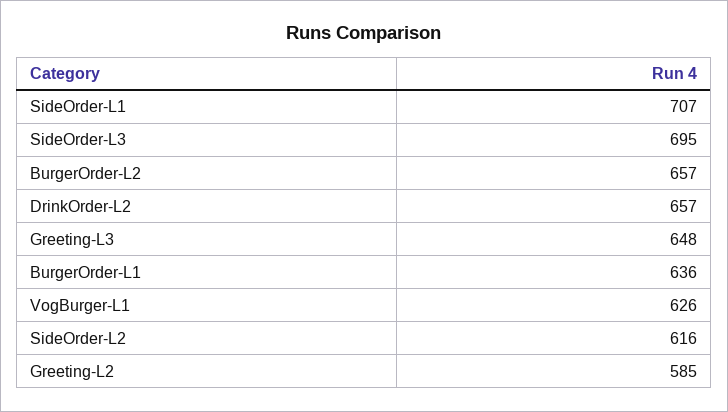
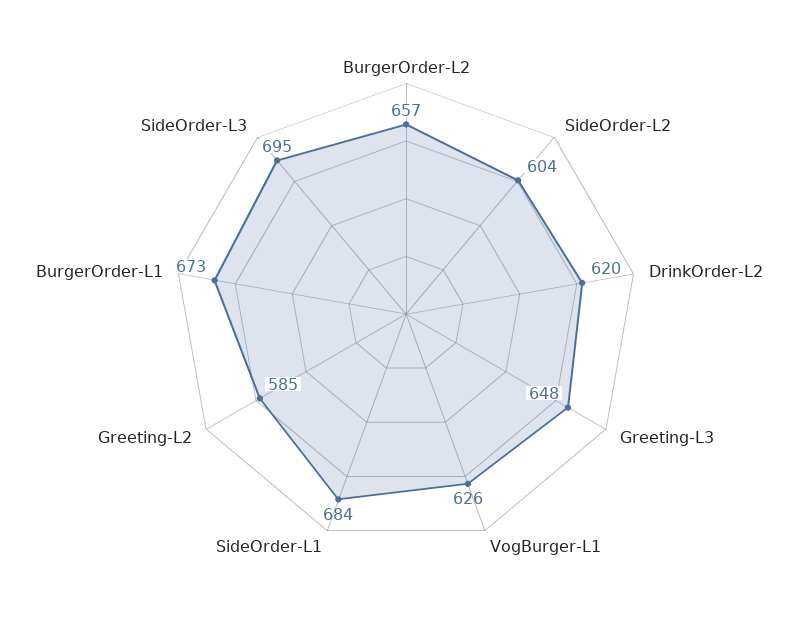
SideOrder-L1: 707 -> 684
DrinkOrder-L2: 657 -> 620
BurgerOrder-L1: 636 -> 673
SideOrder-L2: 616 -> 604

